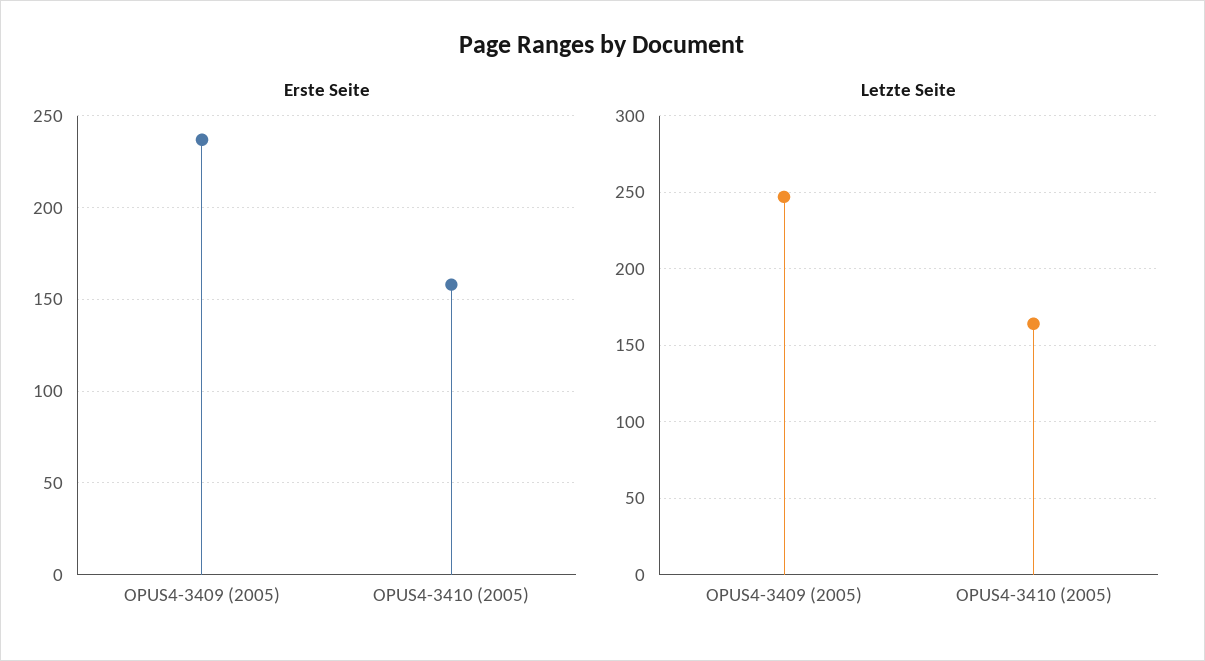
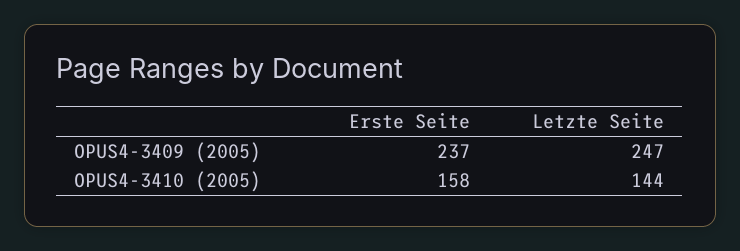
Letzte Seite, OPUS4-3410 (2005): 165 -> 144

